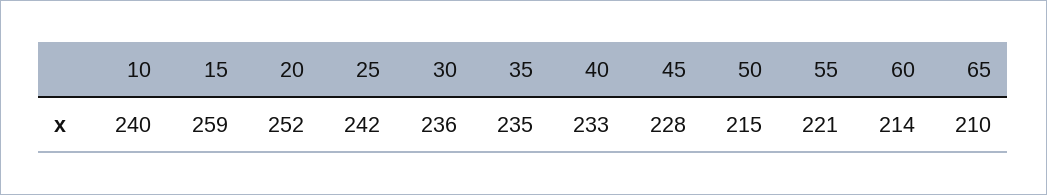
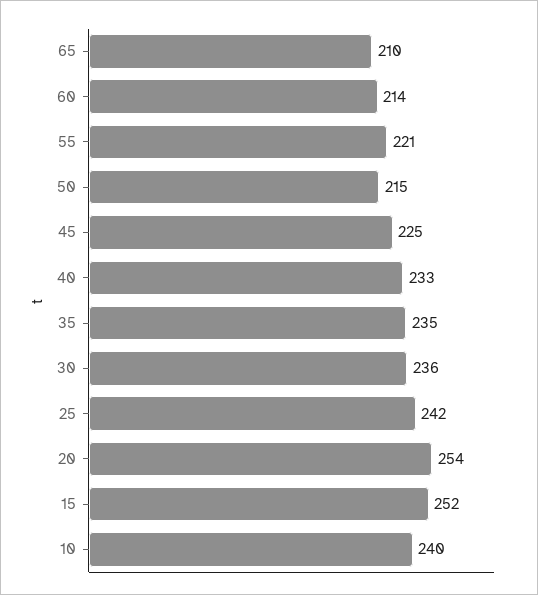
15: 259 -> 252
20: 252 -> 254
45: 228 -> 225

